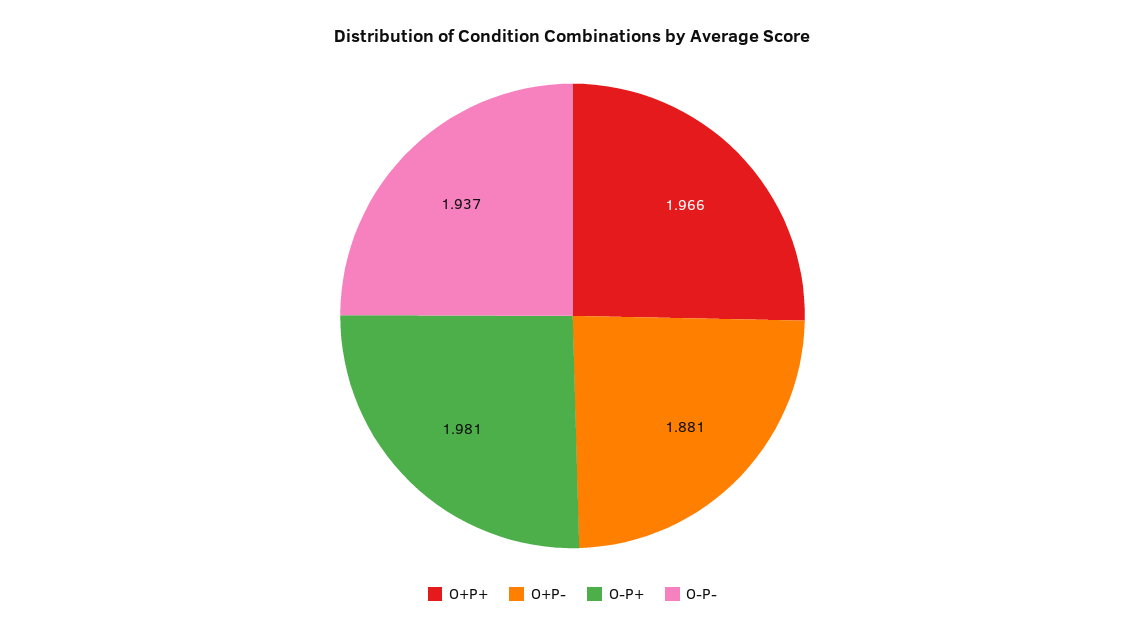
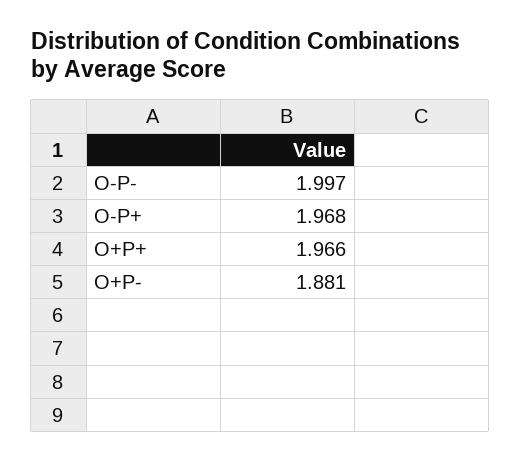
O-P+: 1.981 -> 1.968
O-P-: 1.937 -> 1.997

